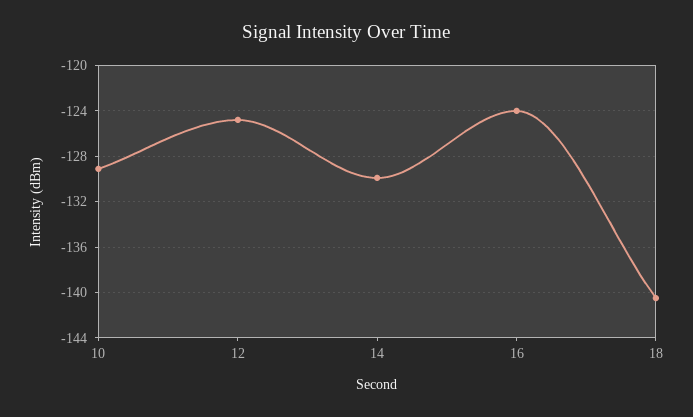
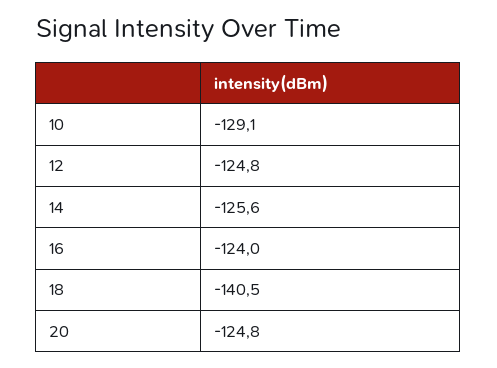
14: -130 -> -125.6
20: none -> -124.8

